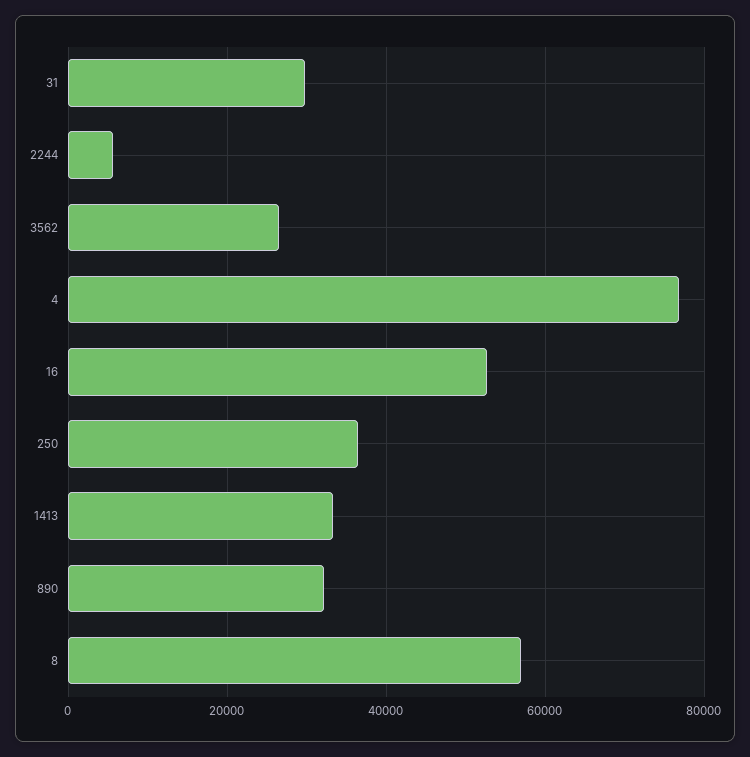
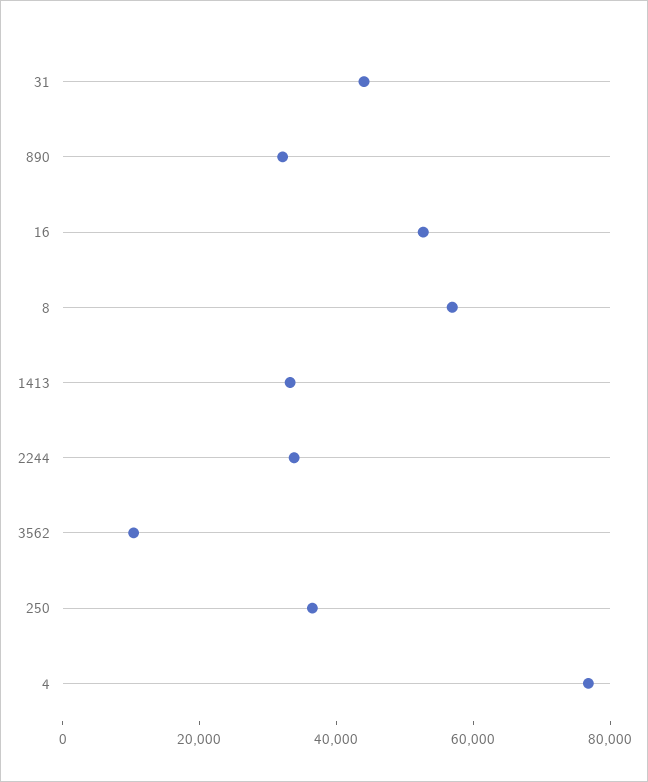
31: 30000 -> 45000
2244: 6000 -> 35000
3562: 26000 -> 10000

